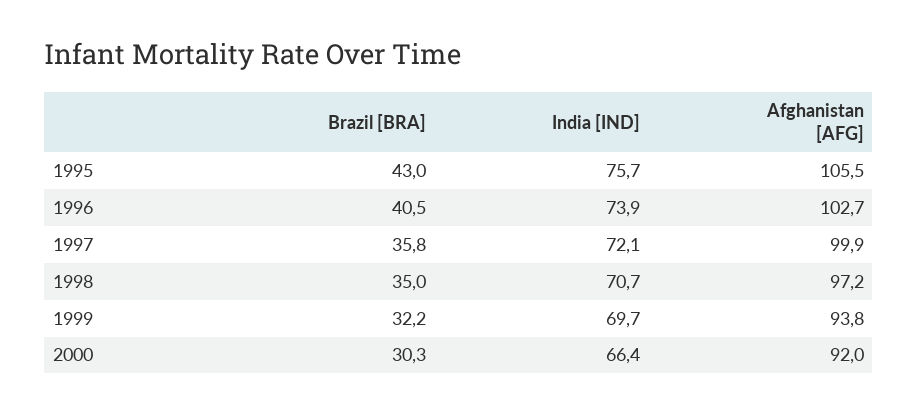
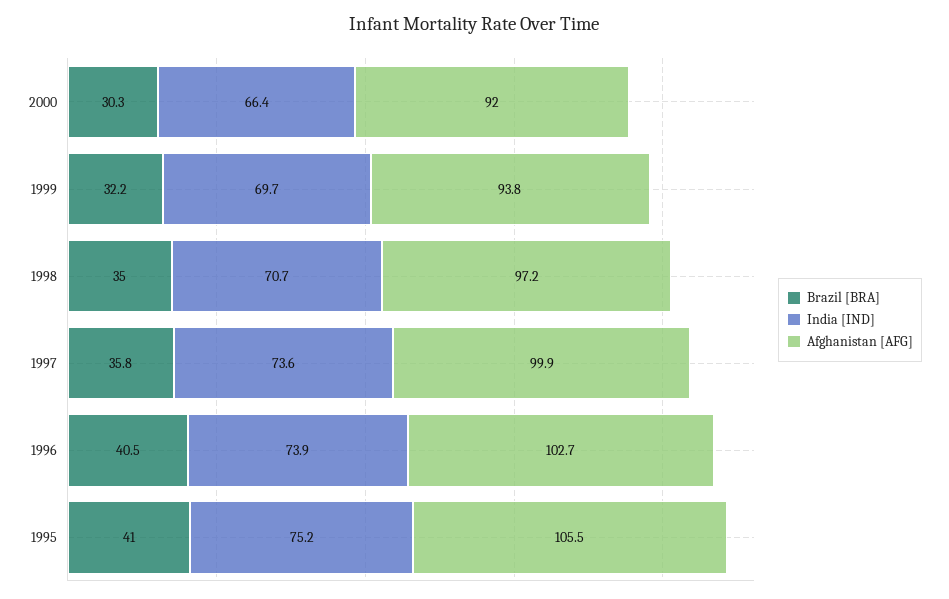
Brazil [BRA], 1995: 43 -> 41
India [IND], 1995: 75.7 -> 75.2
India [IND], 1997: 72.1 -> 73.6

